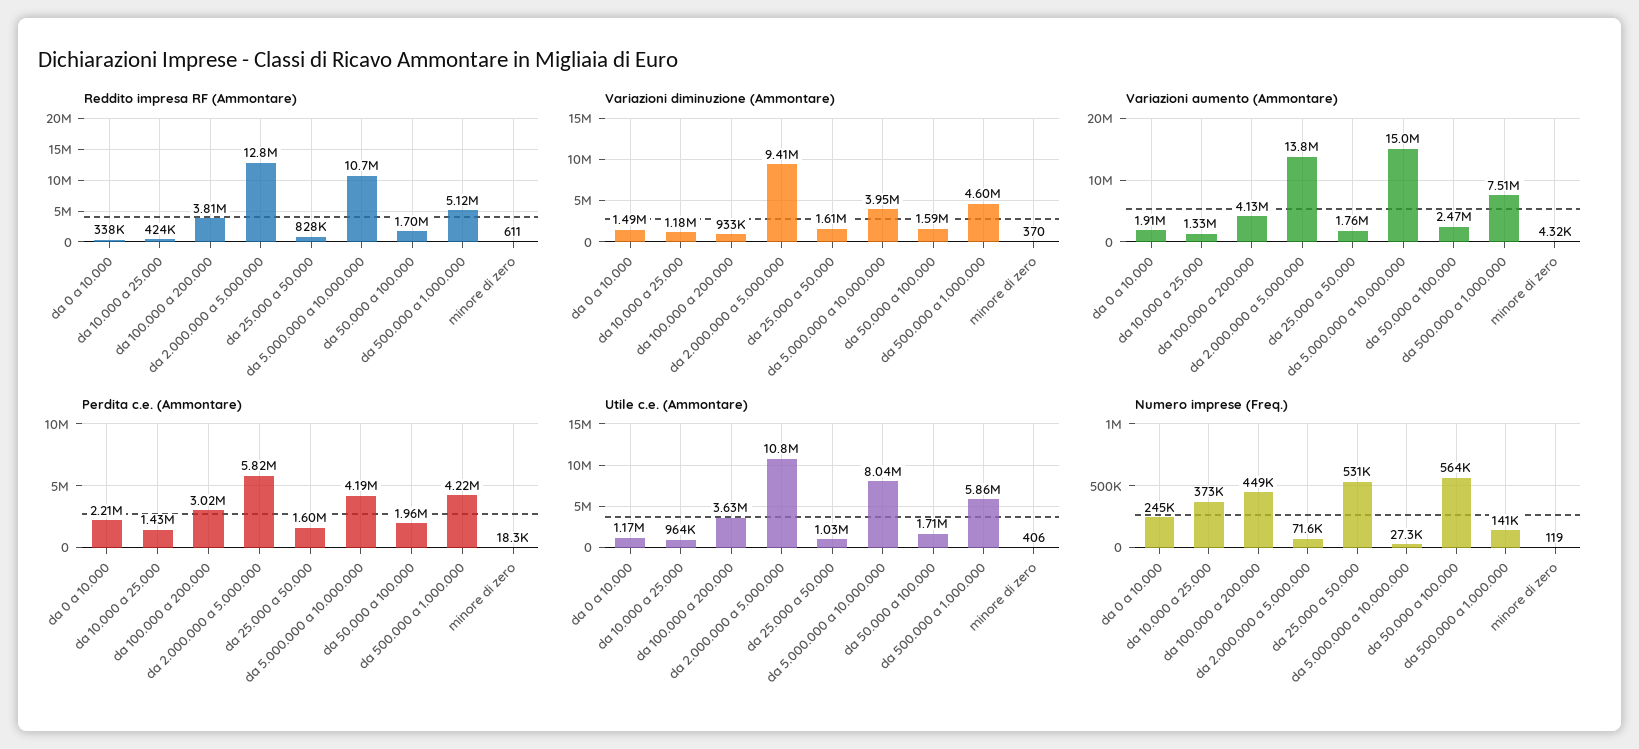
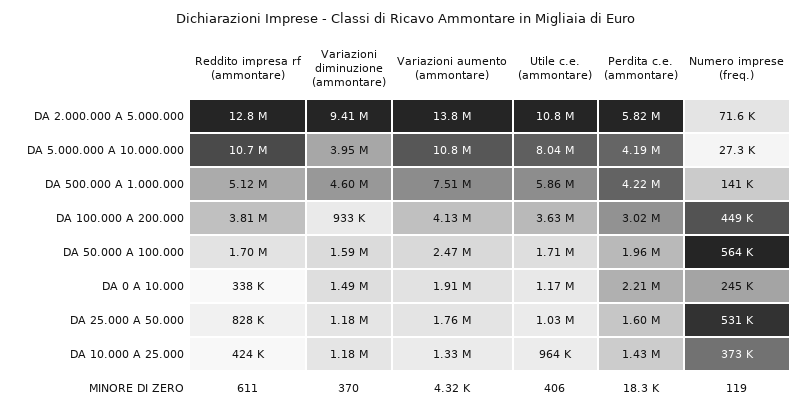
Variazioni diminuzione (Ammontare), da 25.000 a 50.000: 1610000 -> 1180000
Variazioni aumento (Ammontare), da 5.000.000 a 10.000.000: 15000000 -> 10800000

